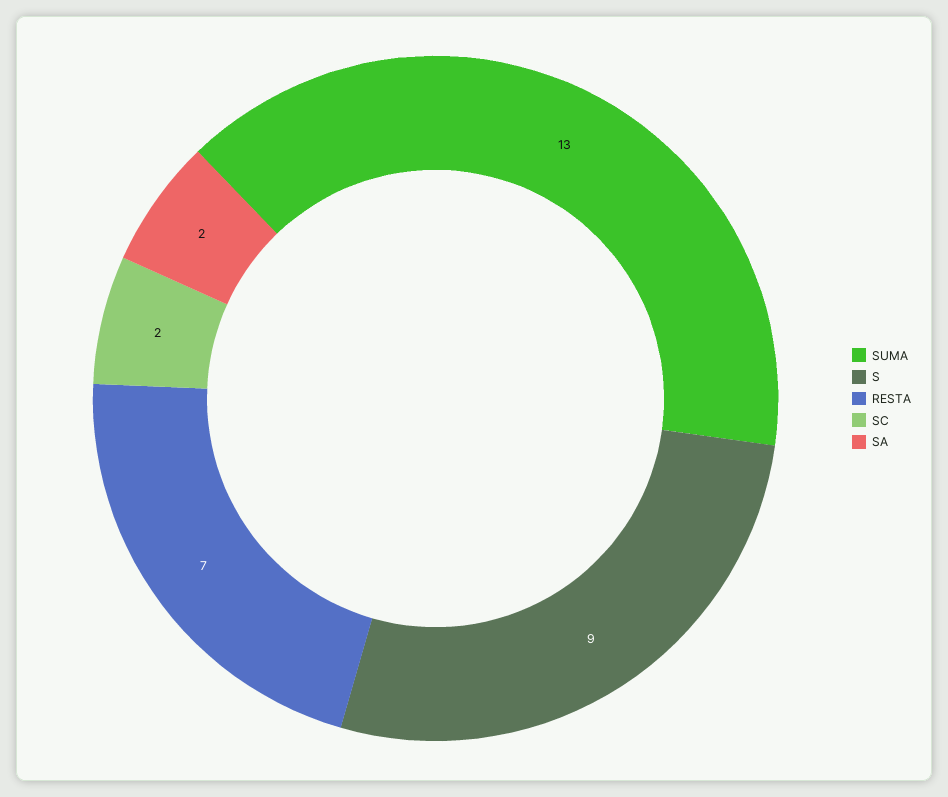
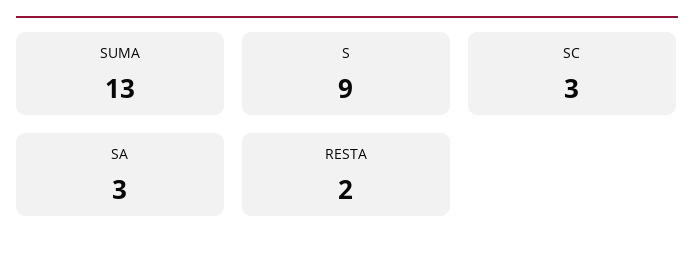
RESTA: 7 -> 2
SC: 2 -> 3
SA: 2 -> 3

